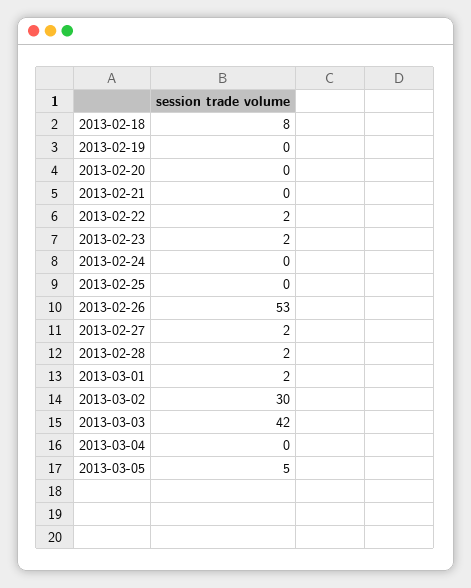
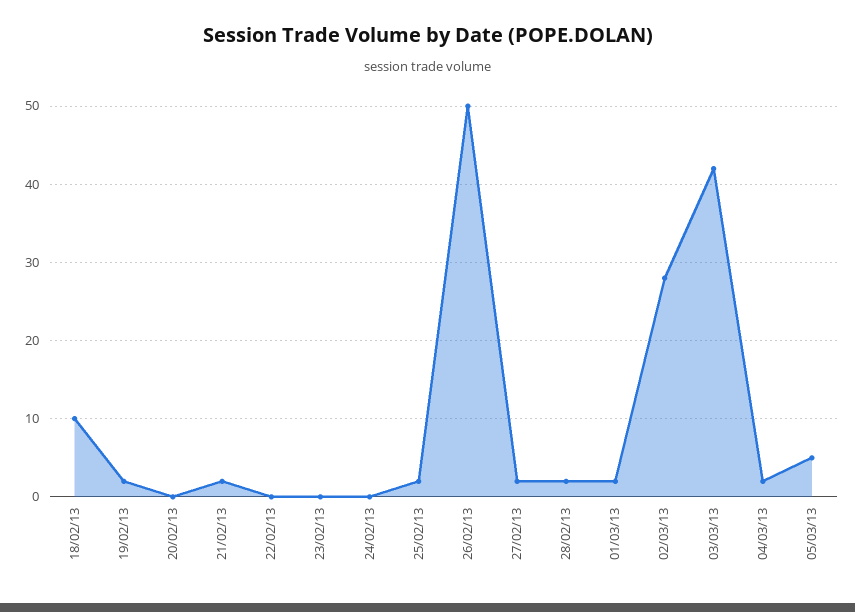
2013-02-18: 8 -> 10
2013-02-19: 0 -> 2
2013-02-21: 0 -> 2
2013-02-22: 2 -> 0
2013-02-23: 2 -> 0
2013-02-25: 0 -> 2
2013-02-26: 53 -> 50
2013-03-02: 30 -> 28
2013-03-04: 0 -> 2

